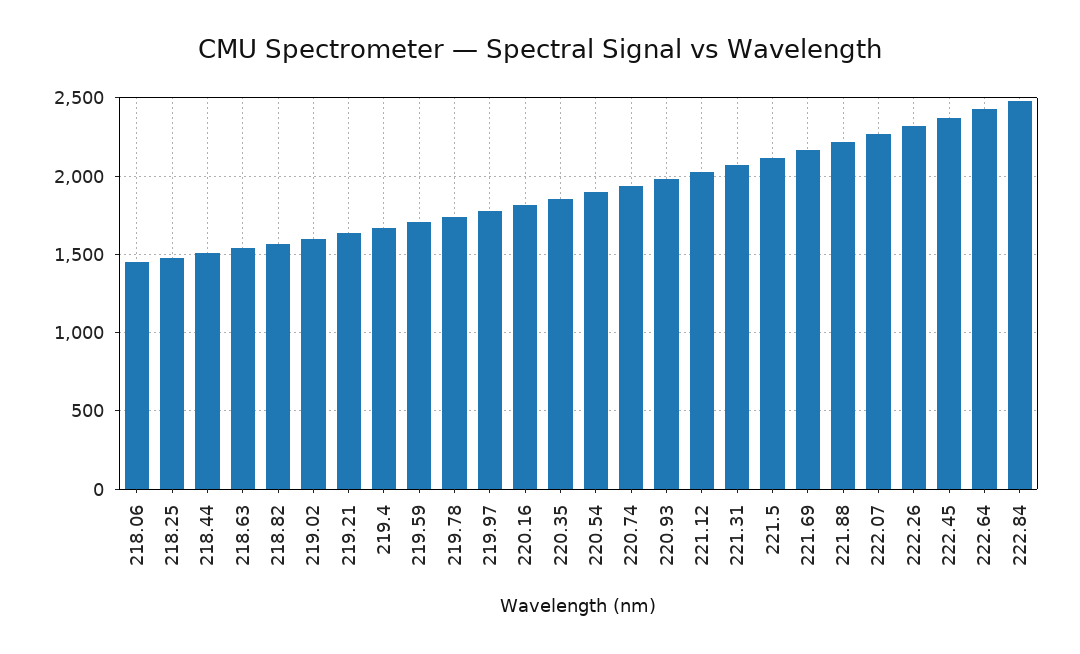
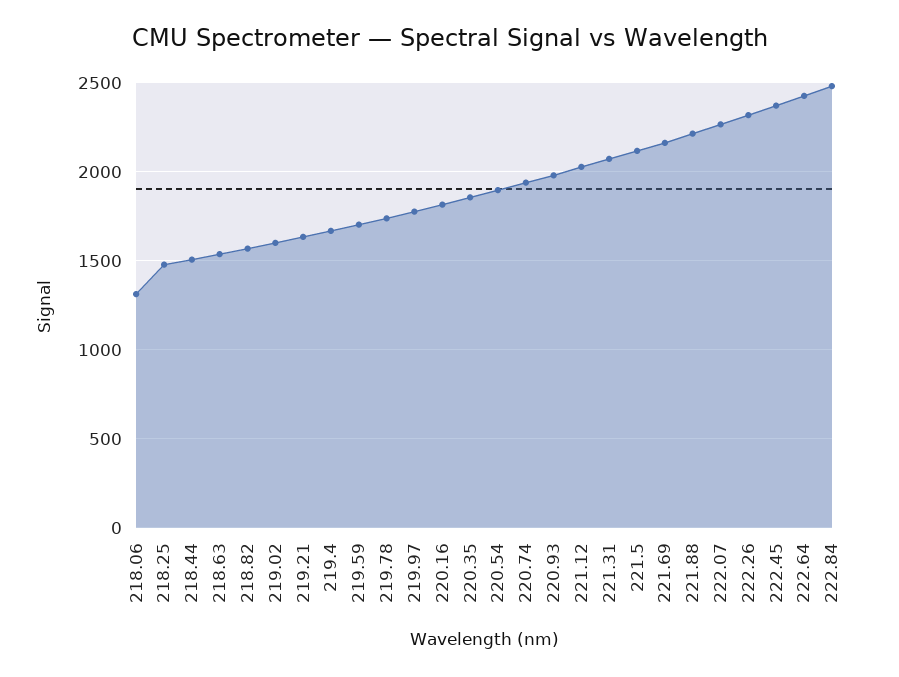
218.06: 1450 -> 1300

